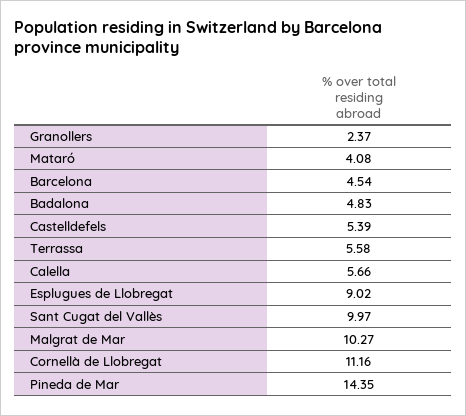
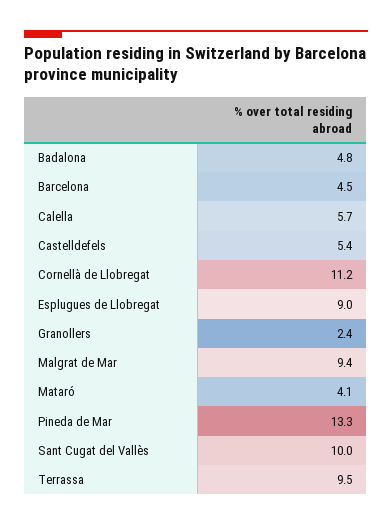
Terrassa: 5.58 -> 9.5
Malgrat de Mar: 10.27 -> 9.4
Pineda de Mar: 14.35 -> 13.3

